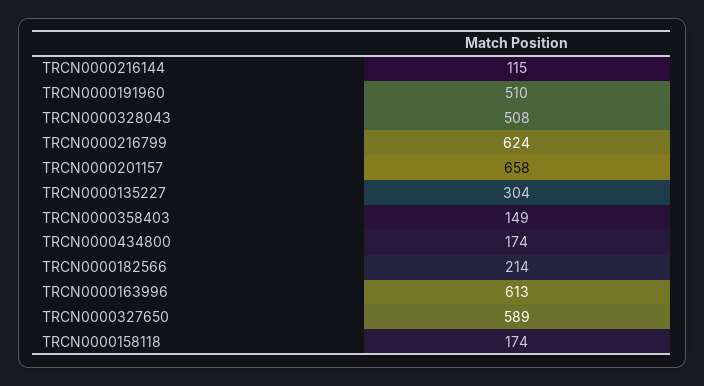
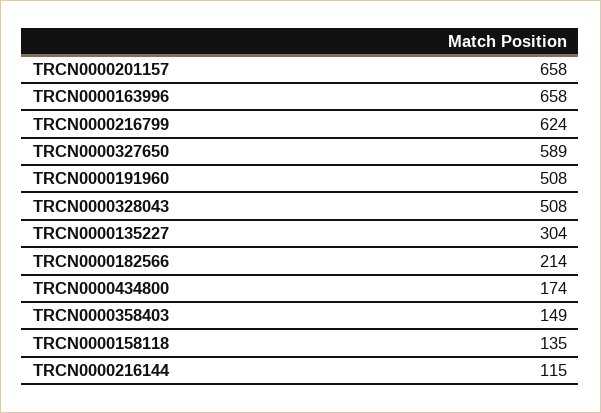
TRCN0000191960: 510 -> 508
TRCN0000163996: 613 -> 658
TRCN0000158118: 174 -> 135

